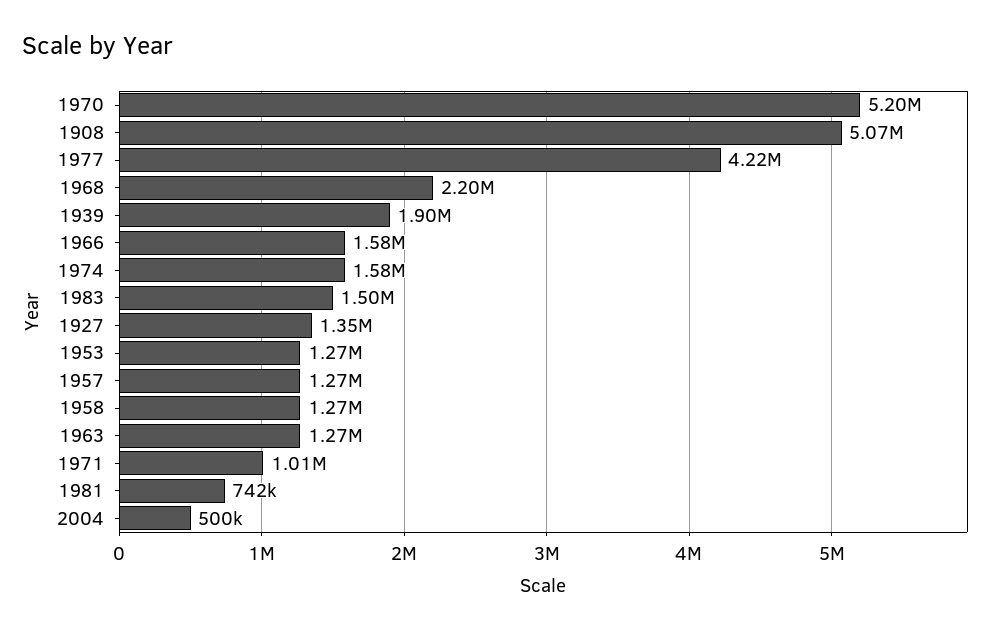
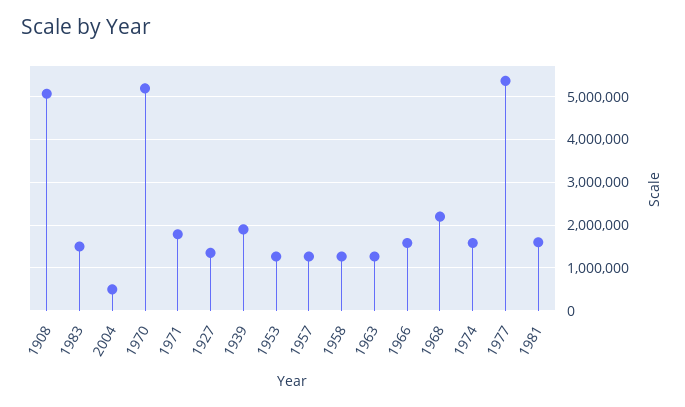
1977: 4220000 -> 5400000
1971: 1010000 -> 1800000
1981: 742000 -> 1600000

